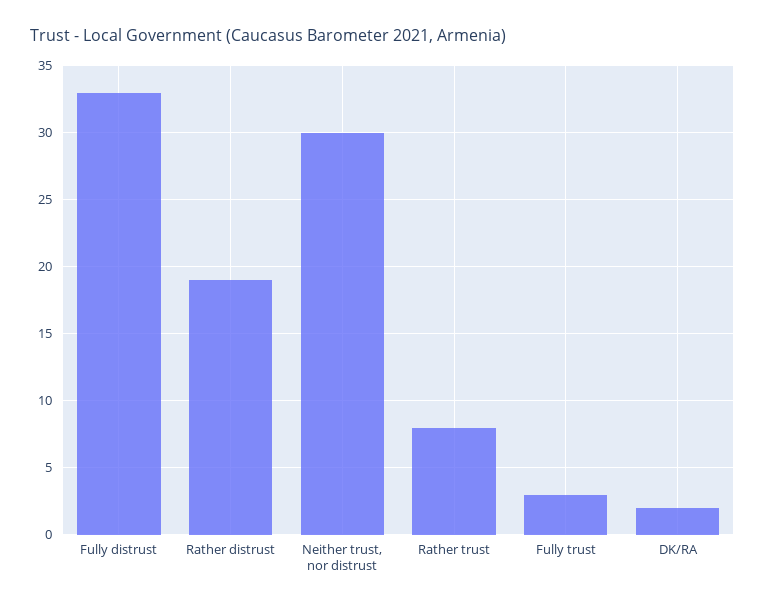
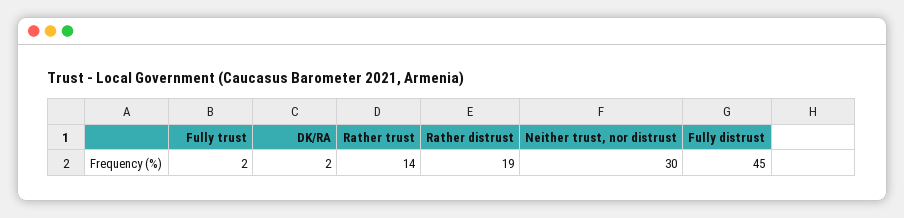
Fully distrust: 33 -> 45
Rather trust: 8 -> 14
Fully trust: 3 -> 2

